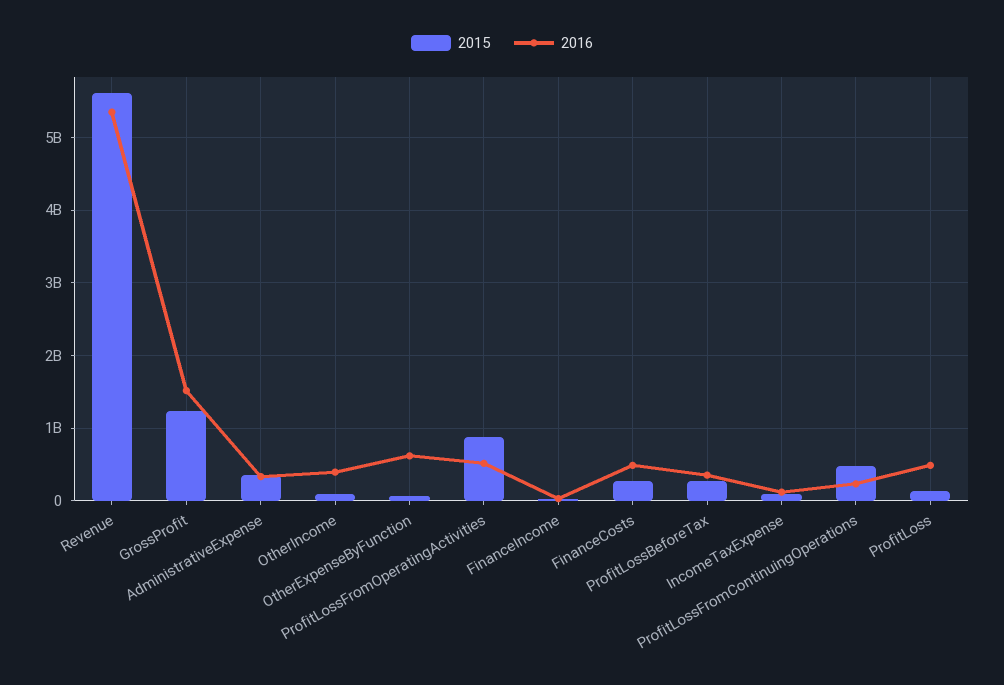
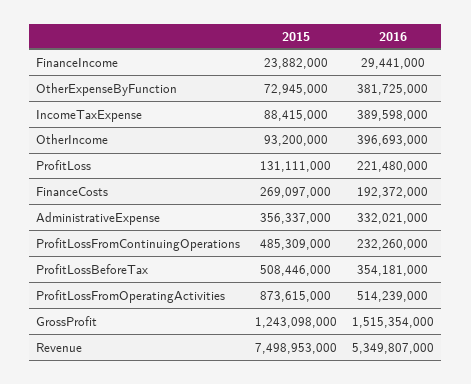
2015, Revenue: 5600000000 -> 7498953000
2016, OtherExpenseByFunction: 600000000 -> 381725000
2016, FinanceCosts: 500000000 -> 192372000
2015, ProfitLossBeforeTax: 300000000 -> 508446000
2016, IncomeTaxExpense: 100000000 -> 389598000
2016, ProfitLoss: 500000000 -> 221480000

